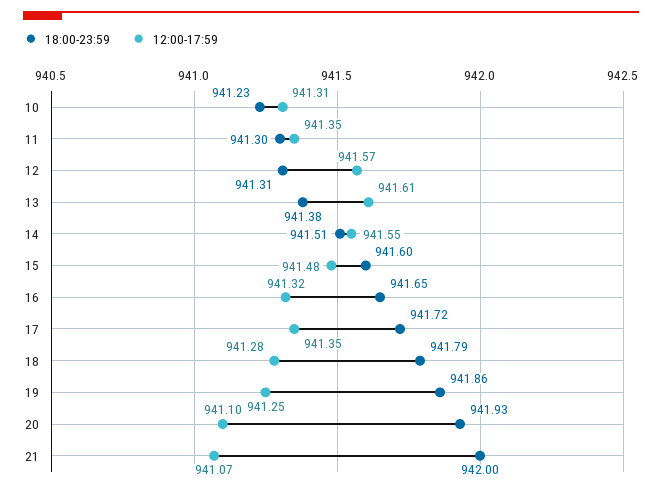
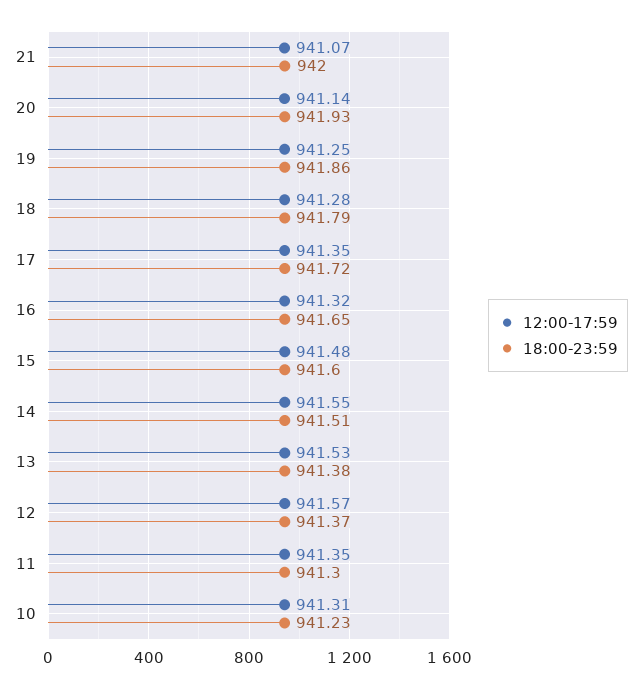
18:00-23:59, 12: 941.31 -> 941.37
12:00-17:59, 13: 941.61 -> 941.53
12:00-17:59, 20: 941.1 -> 941.14

